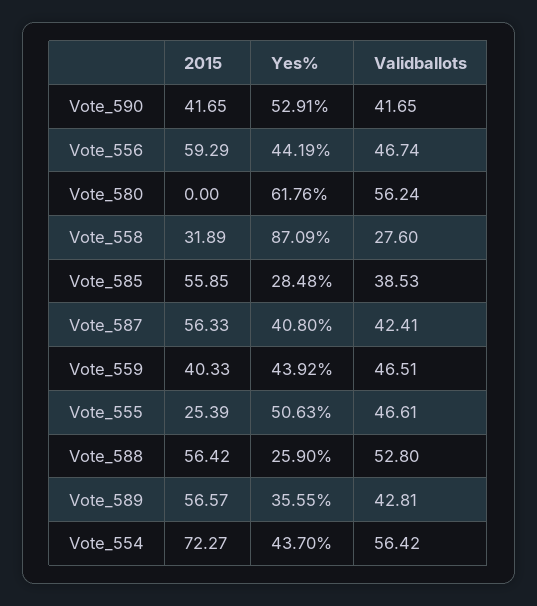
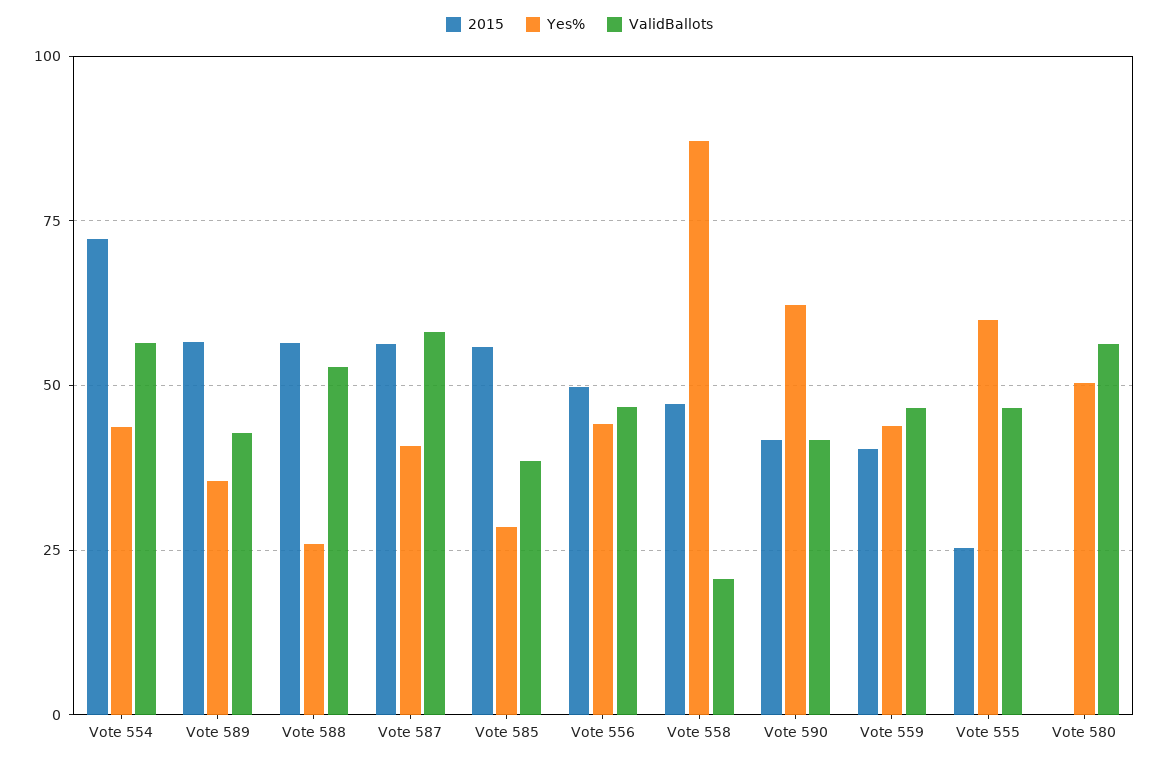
Yes%, Vote_590: 52.91 -> 62.5
2015, Vote_556: 59.29 -> 50
Yes%, Vote_580: 61.76 -> 50
2015, Vote_558: 31.89 -> 47.5
Validballots, Vote_558: 27.6 -> 20
Validballots, Vote_587: 42.41 -> 57.5
Yes%, Vote_555: 50.63 -> 60

